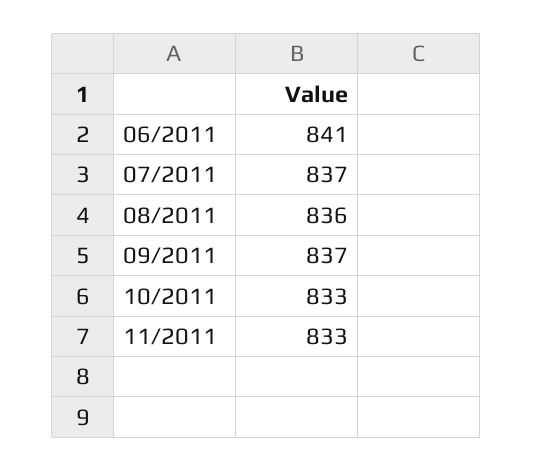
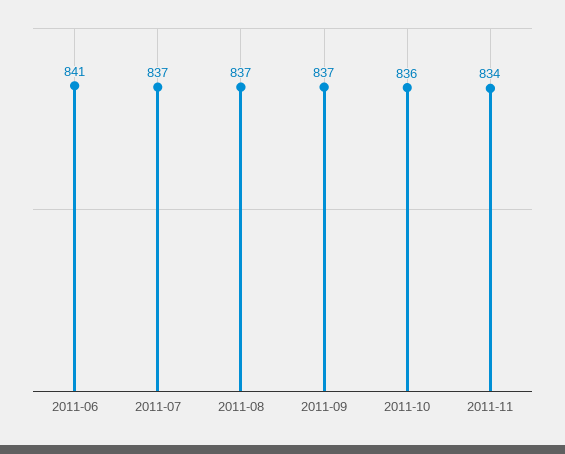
08/2011: 836 -> 837
10/2011: 833 -> 836
11/2011: 833 -> 834

